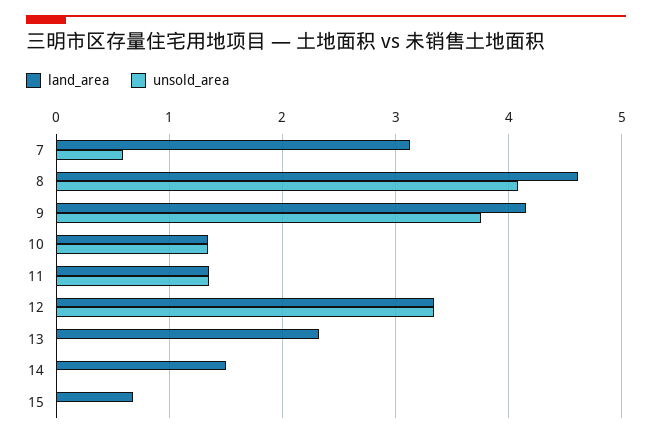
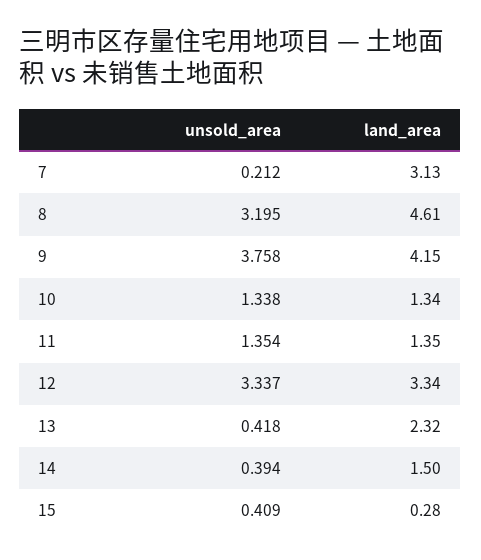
unsold_area, 7: 0.6 -> 0.212
unsold_area, 8: 4.1 -> 3.195
unsold_area, 13: 0 -> 0.418
unsold_area, 14: 0 -> 0.394
land_area, 15: 0.7 -> 0.28
unsold_area, 15: 0 -> 0.409

